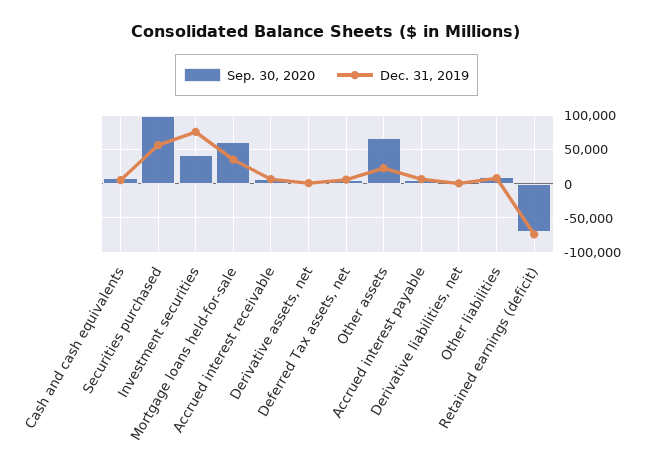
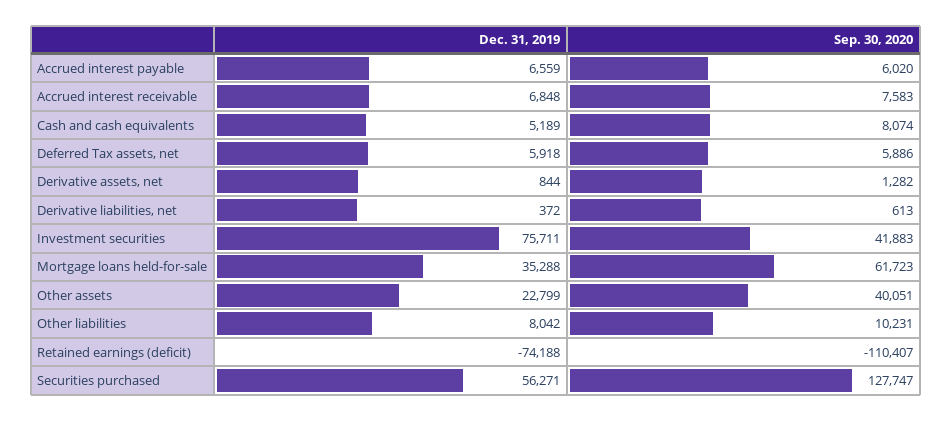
Sep. 30, 2020, Securities purchased: 100000 -> 127747
Sep. 30, 2020, Other assets: 70000 -> 40051
Sep. 30, 2020, Retained earnings (deficit): -70000 -> -110407

